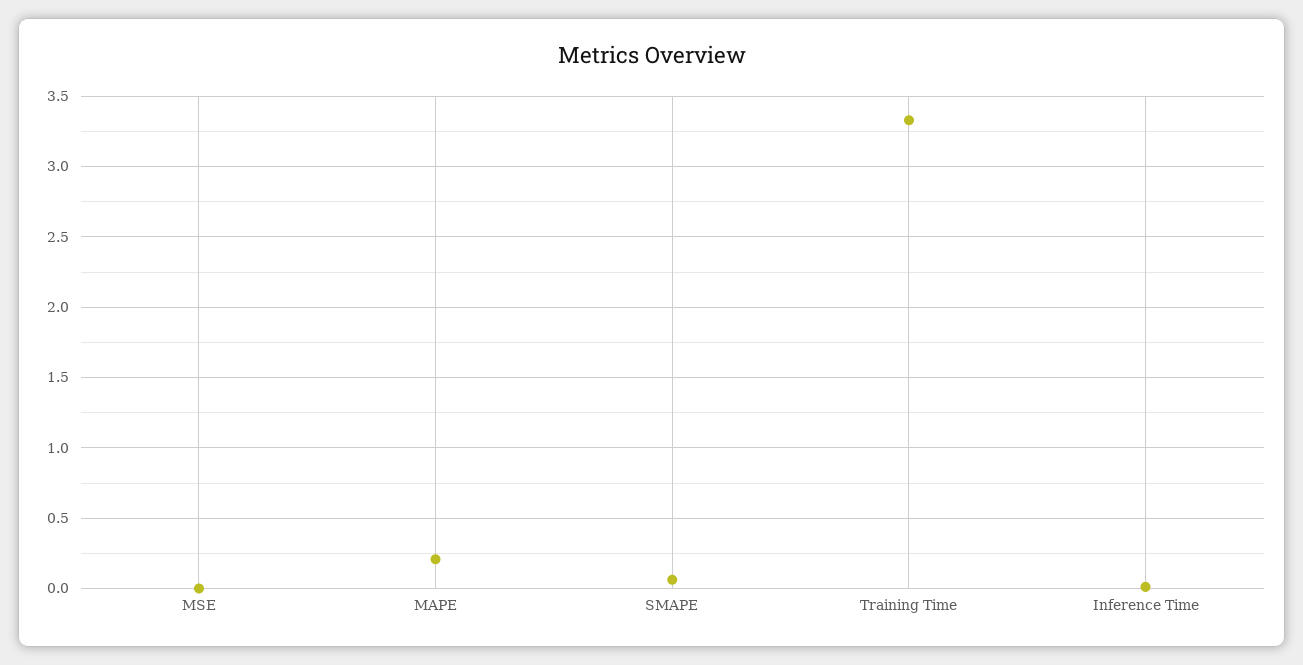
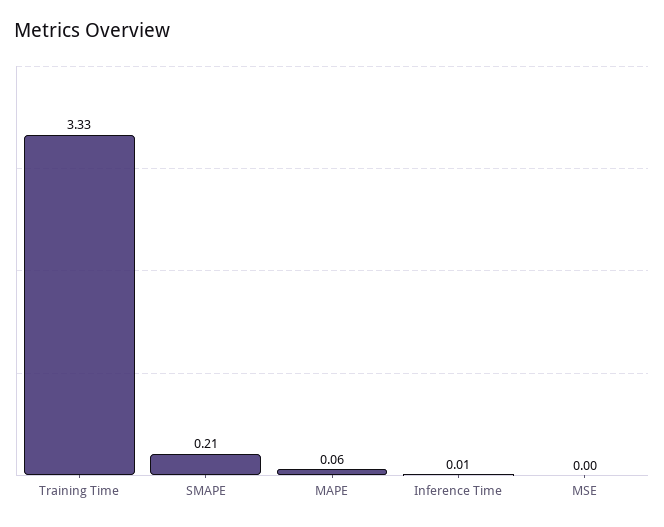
MAPE: 0.2 -> 0.06
SMAPE: 0.05 -> 0.21

